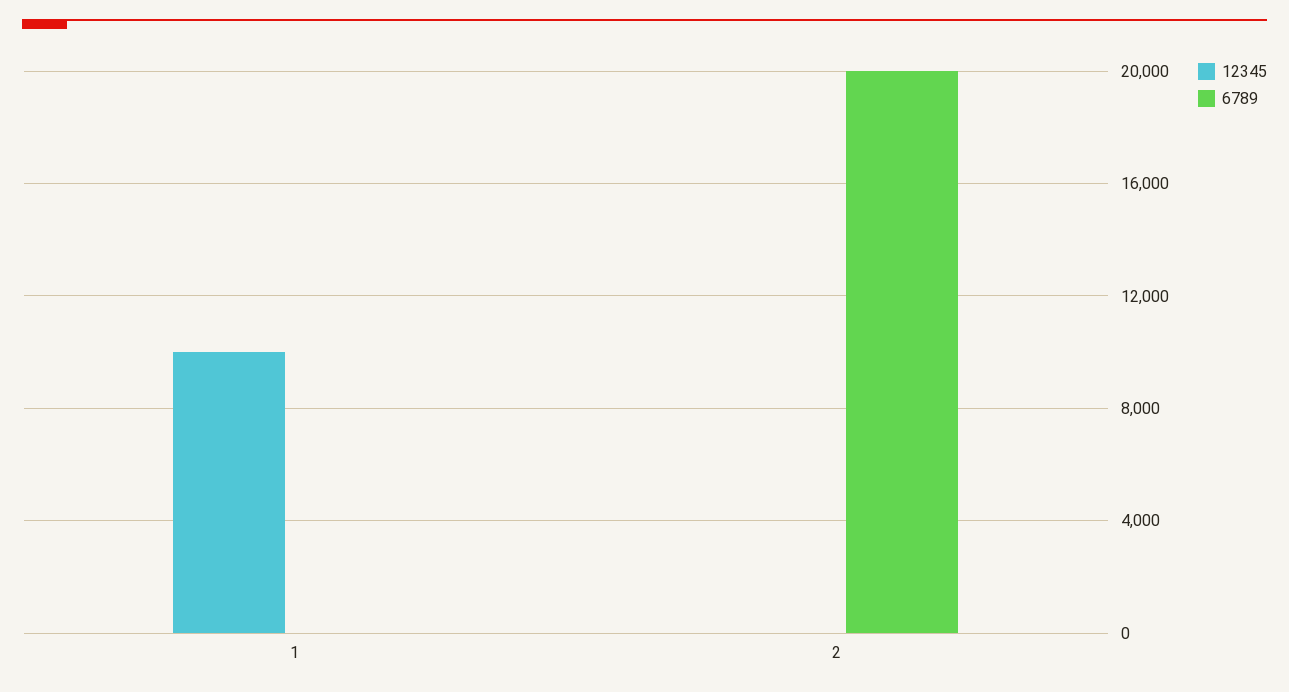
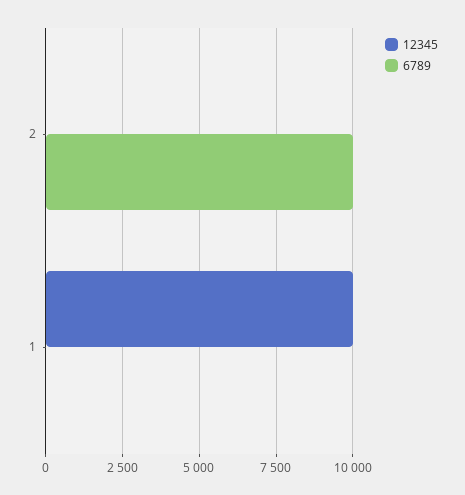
6789, 2: 20000 -> 10000

